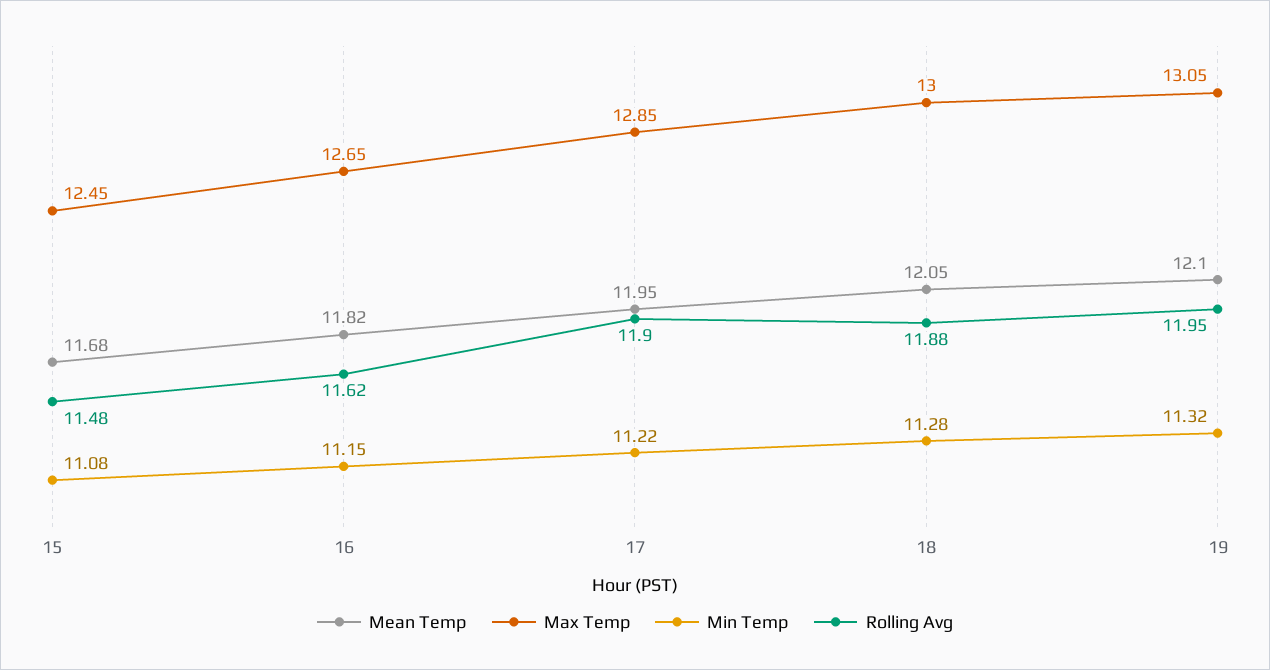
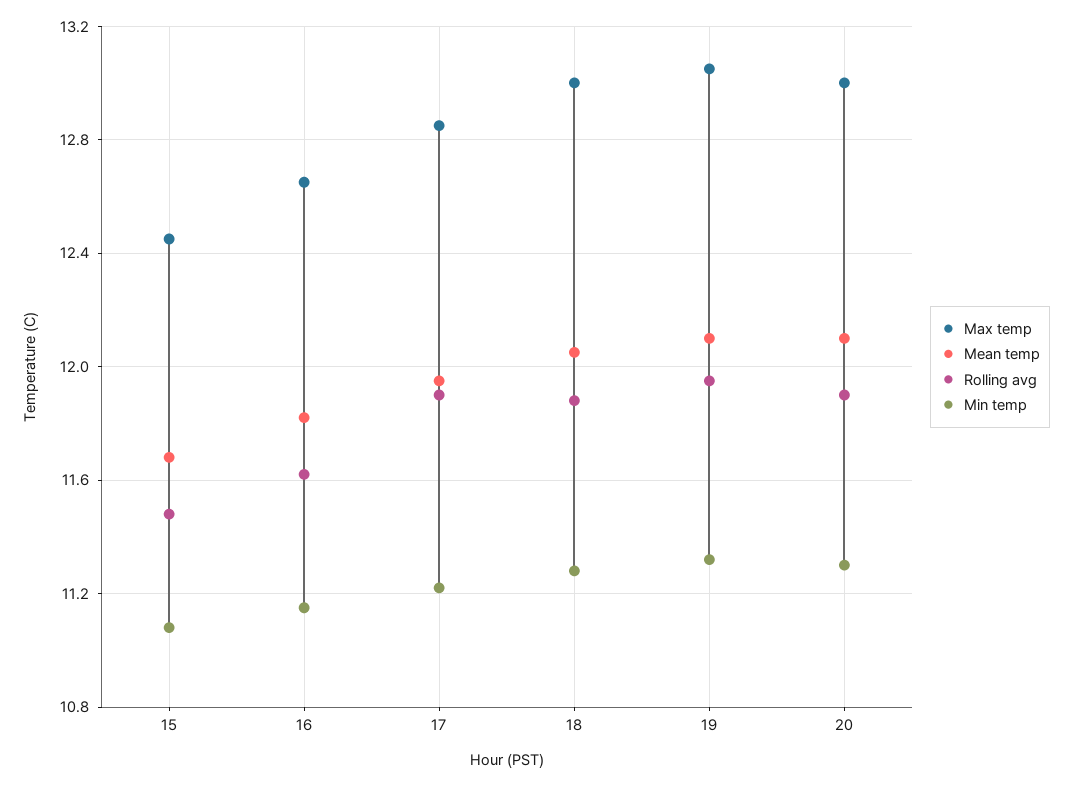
Max Temp, 20: none -> 13
Mean Temp, 20: none -> 12.1
Rolling Avg, 20: none -> 11.9
Min Temp, 20: none -> 11.3

